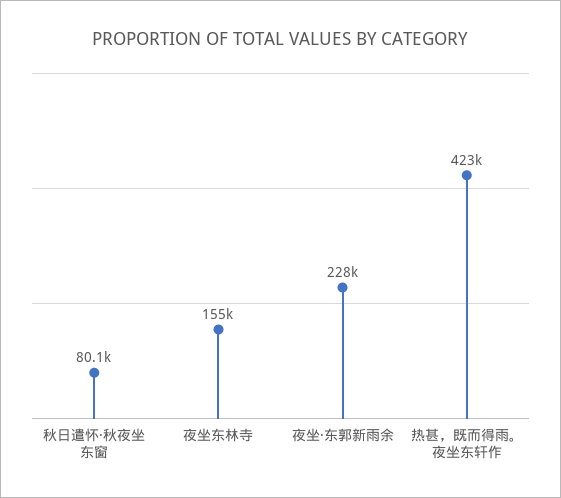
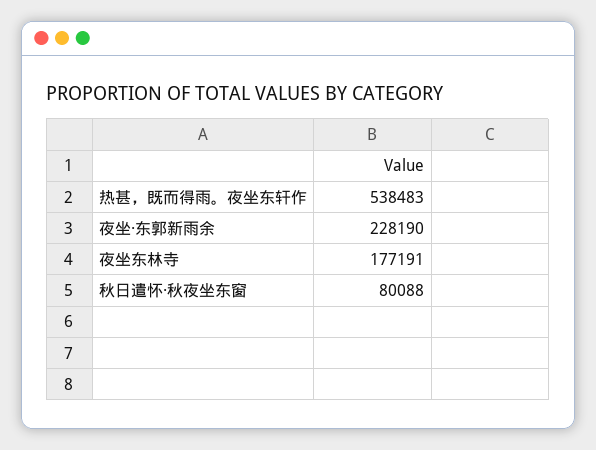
夜坐东林寺: 155000 -> 177191
热甚，既而得雨。夜坐东轩作: 423000 -> 538483

